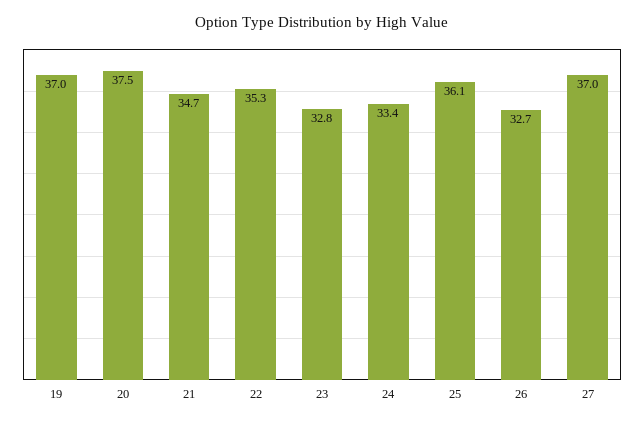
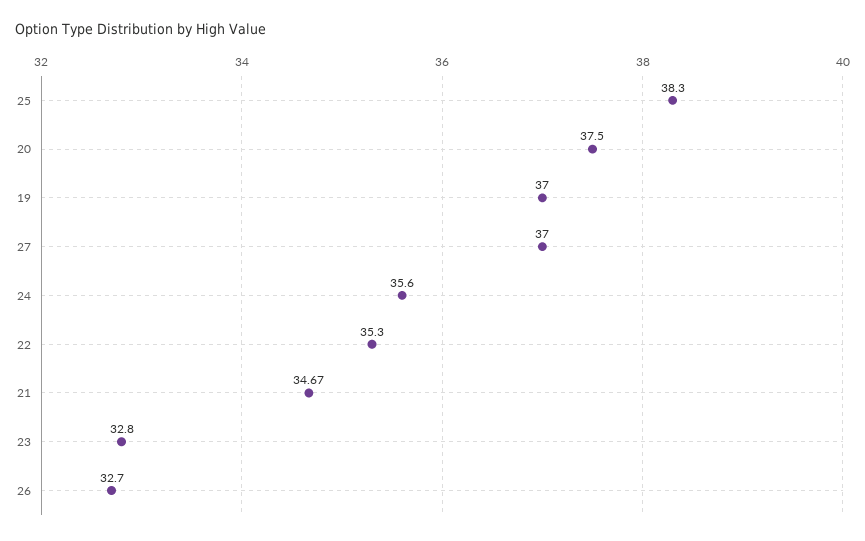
24: 33.4 -> 35.6
25: 36.1 -> 38.3

